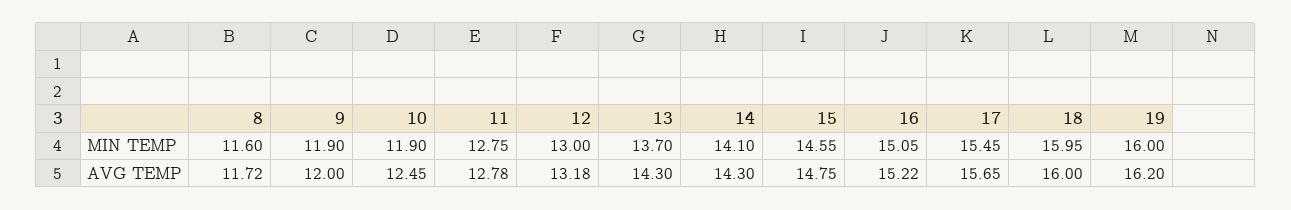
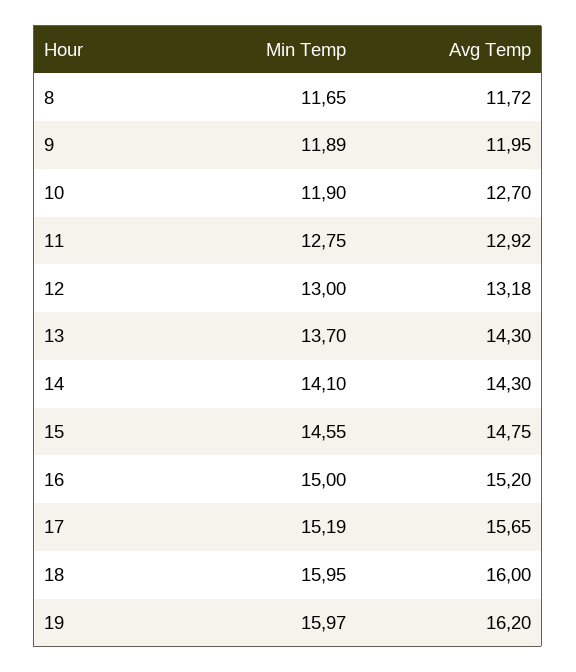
8, MIN TEMP: 11.6 -> 11.65
9, MIN TEMP: 11.9 -> 11.89
16, MIN TEMP: 15.05 -> 15
17, MIN TEMP: 15.45 -> 15.19
19, MIN TEMP: 16 -> 15.97
9, AVG TEMP: 12 -> 11.95
10, AVG TEMP: 12.45 -> 12.7
11, AVG TEMP: 12.78 -> 12.92
16, AVG TEMP: 15.22 -> 15.2

